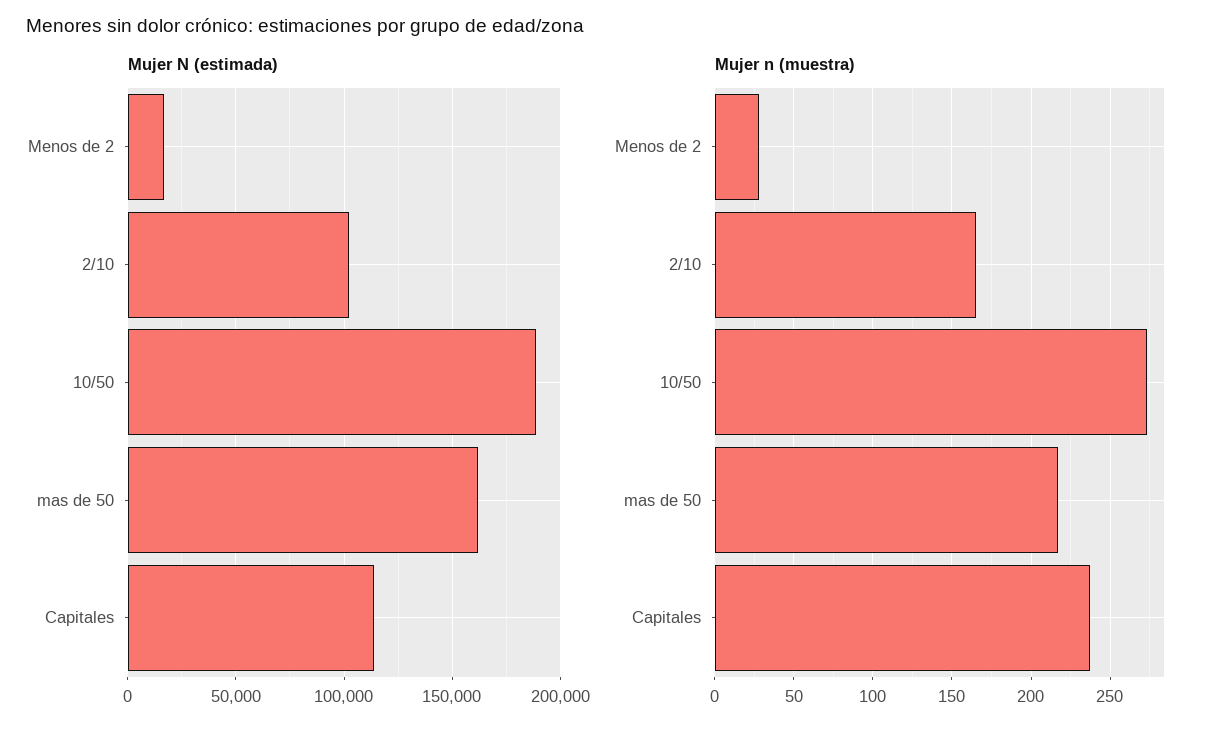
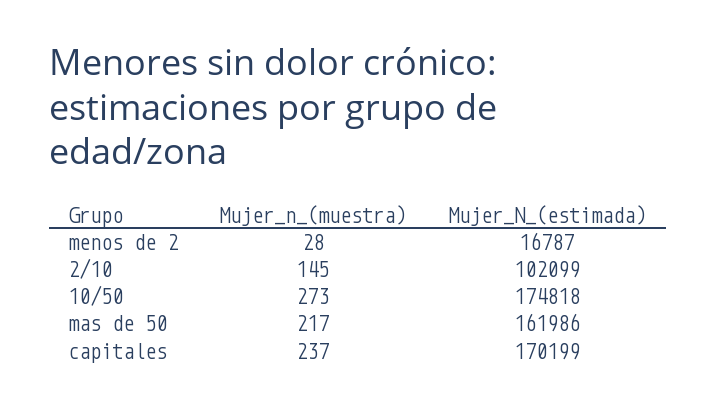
Mujer N (estimada), 10/50: 190000 -> 174818
Mujer N (estimada), Capitales: 115000 -> 170199
Mujer n (muestra), 2/10: 165 -> 145

